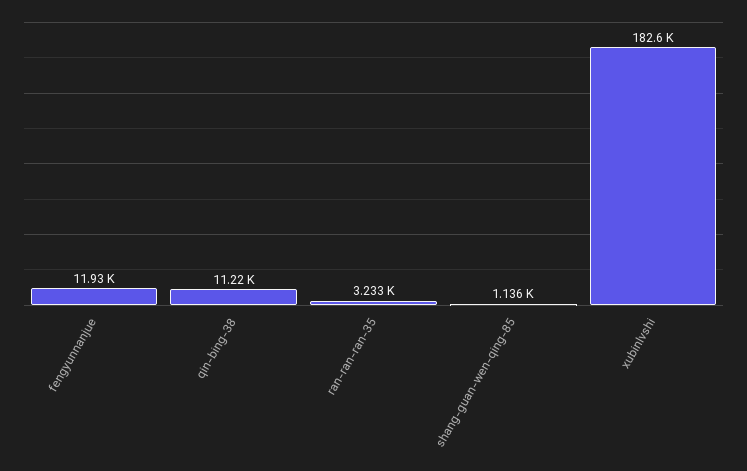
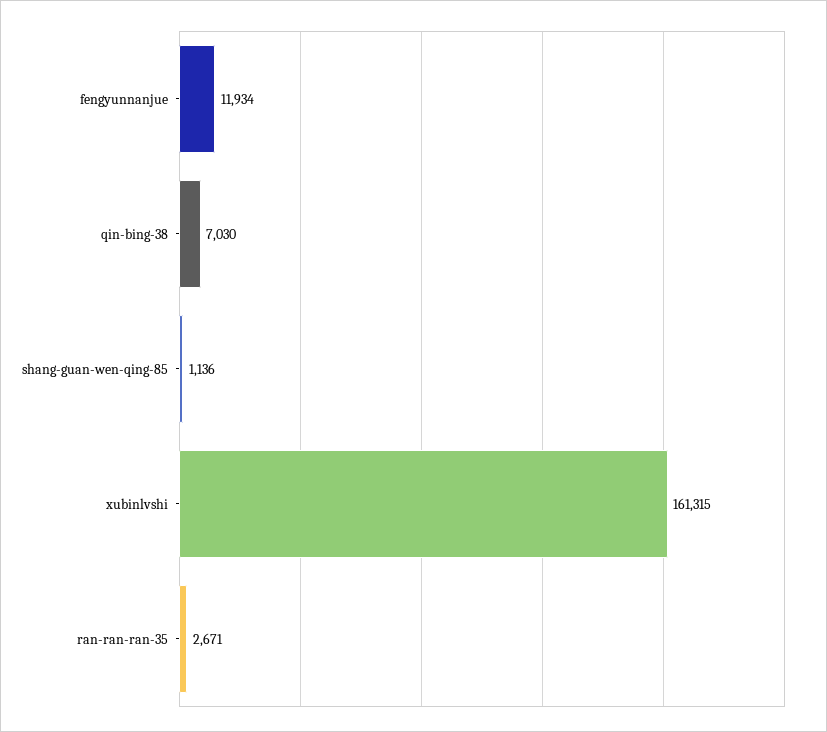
qin-bing-38: 11220 -> 7030
ran-ran-ran-35: 3233 -> 2671
xubinlvshi: 182600 -> 161315

